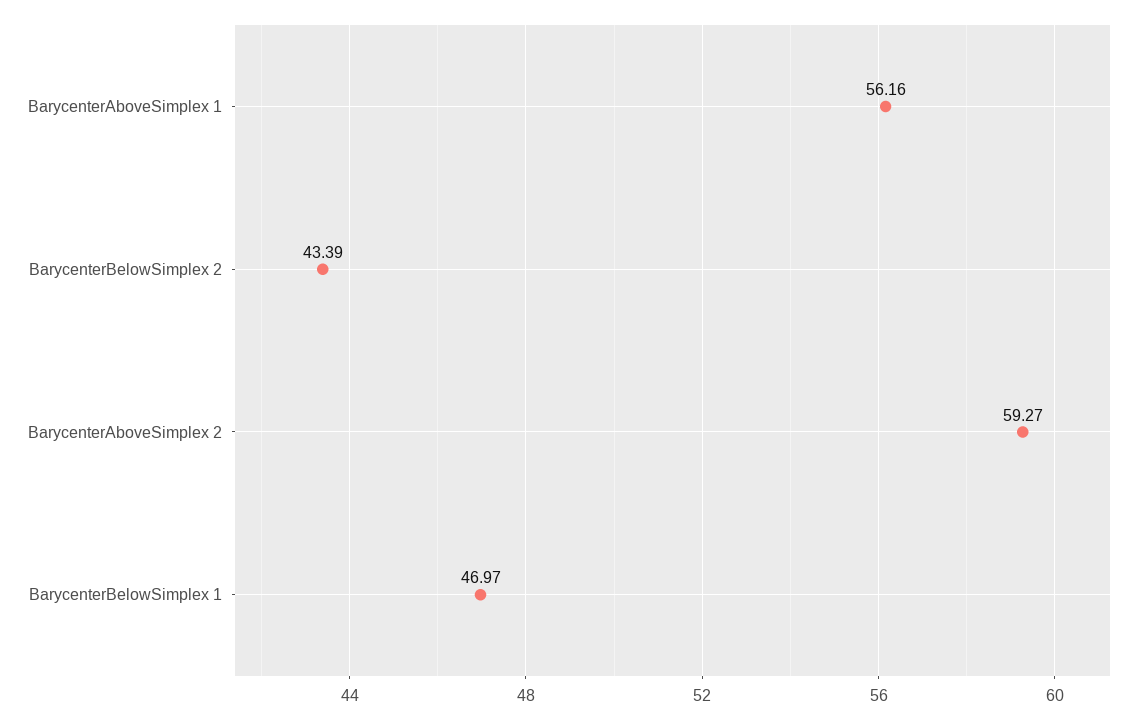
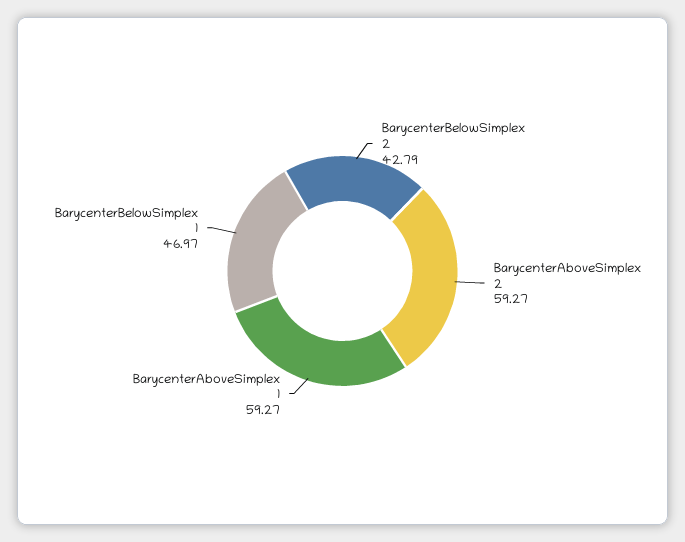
BarycenterAboveSimplex 1: 56.16 -> 59.27
BarycenterBelowSimplex 2: 43.39 -> 42.79

